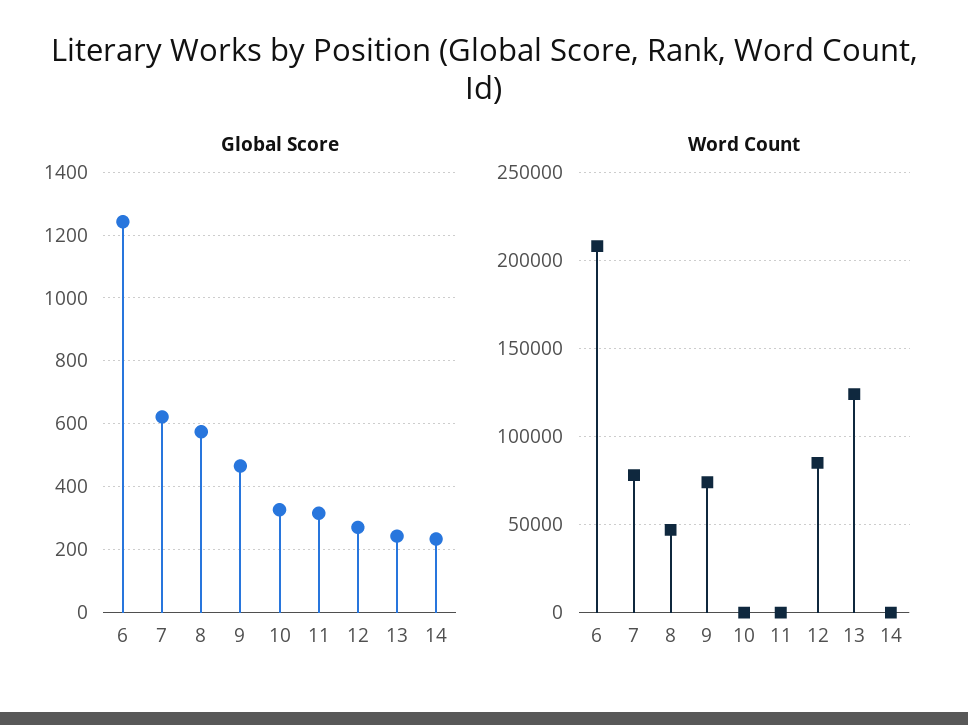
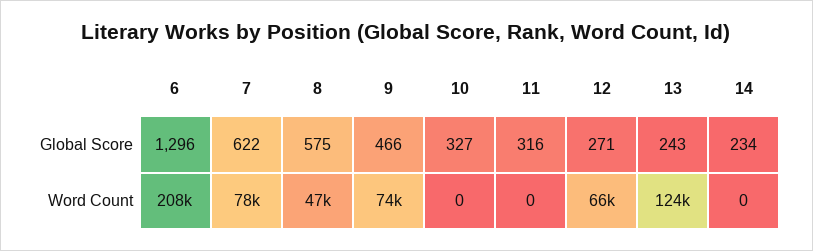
Global Score, 6: 1240 -> 1296
Word Count, 12: 85000 -> 66000

